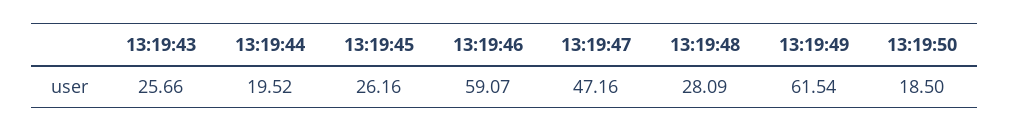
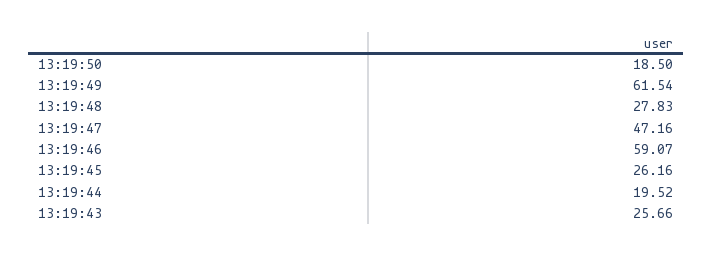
13:19:48: 28.09 -> 27.83

